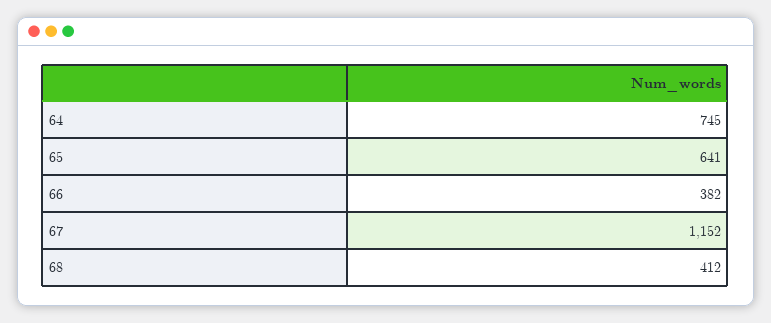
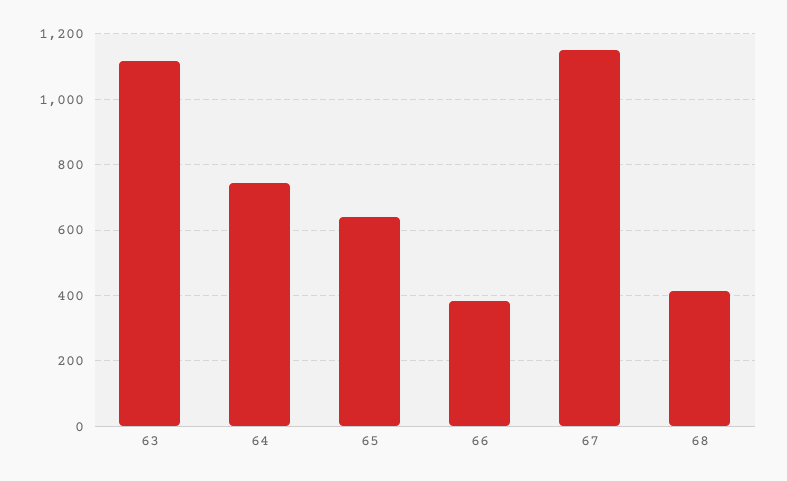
63: none -> 1120

